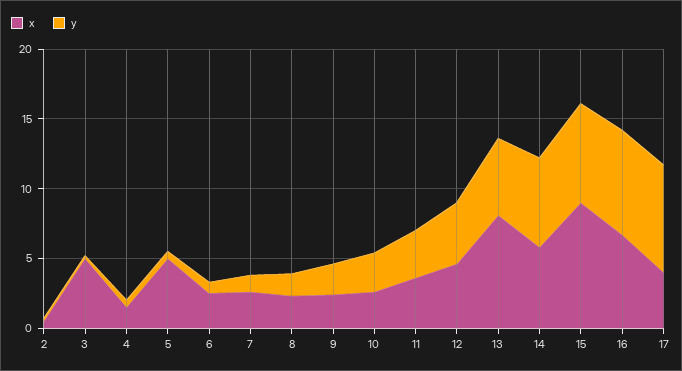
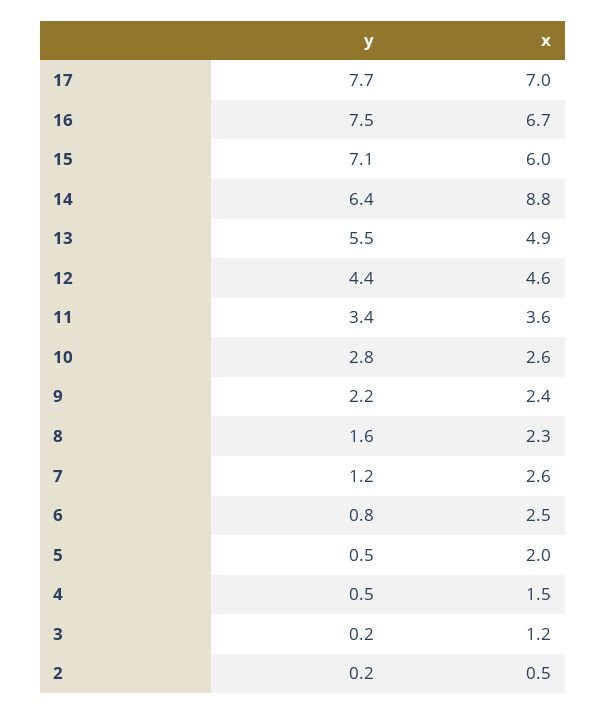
x, 3: 5 -> 1.2
x, 5: 5 -> 2
x, 13: 8 -> 4.9
x, 14: 6 -> 8.8
x, 15: 9 -> 6
x, 17: 4 -> 7

